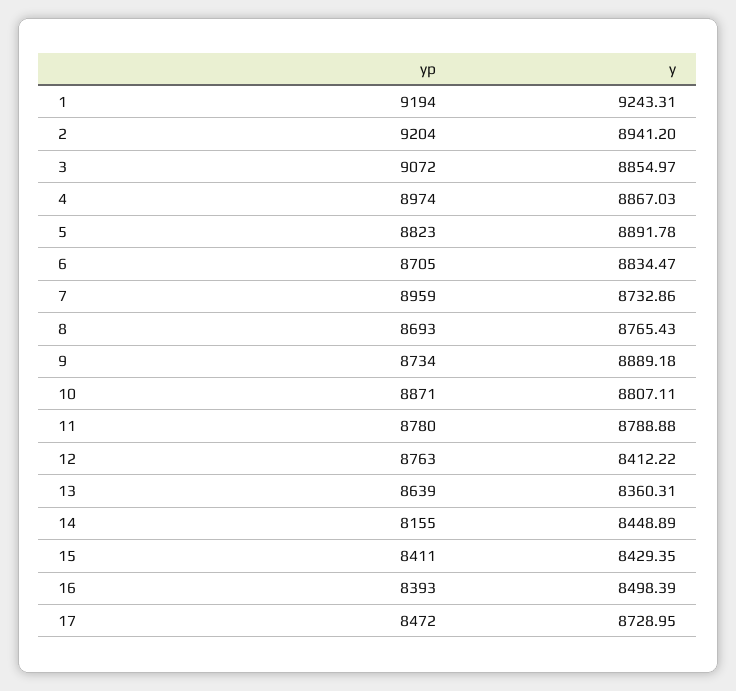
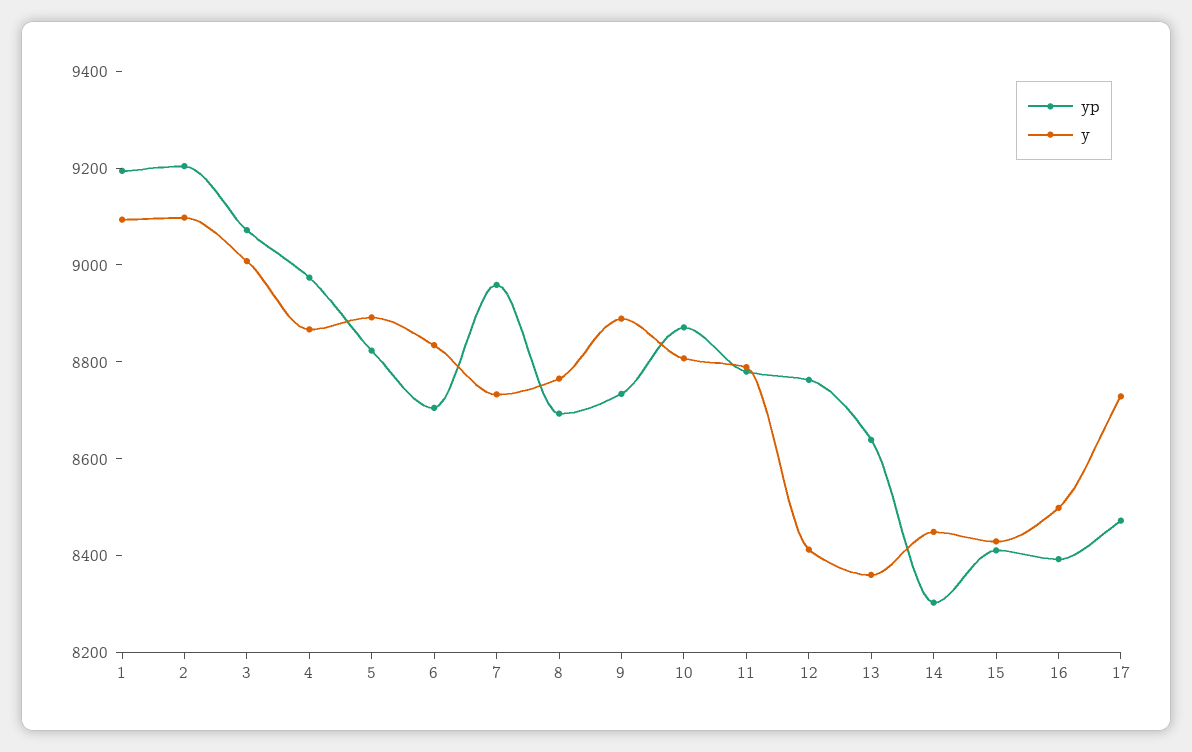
y, 1: 9243.31 -> 9100
y, 2: 8941.2 -> 9100
y, 3: 8854.97 -> 9000
yp, 14: 8155 -> 8300

